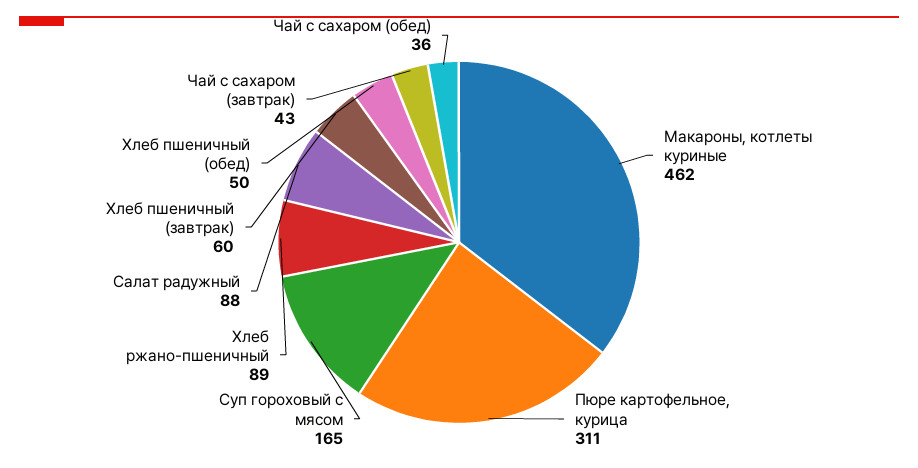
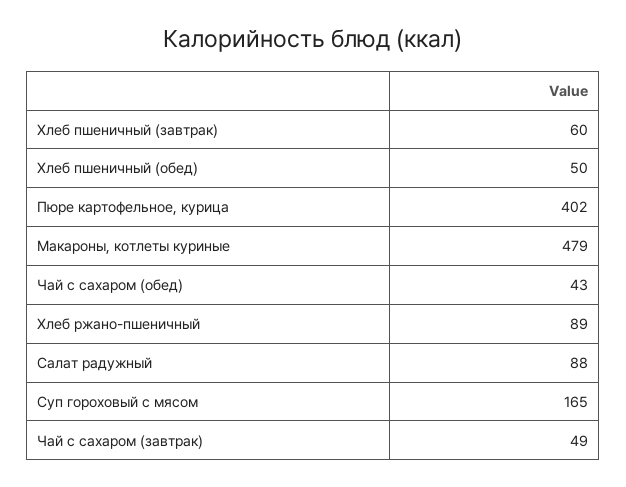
Макароны, котлеты куриные: 462 -> 479
Пюре картофельное, курица: 311 -> 402
Чай с сахаром (завтрак): 43 -> 49
Чай с сахаром (обед): 36 -> 43

